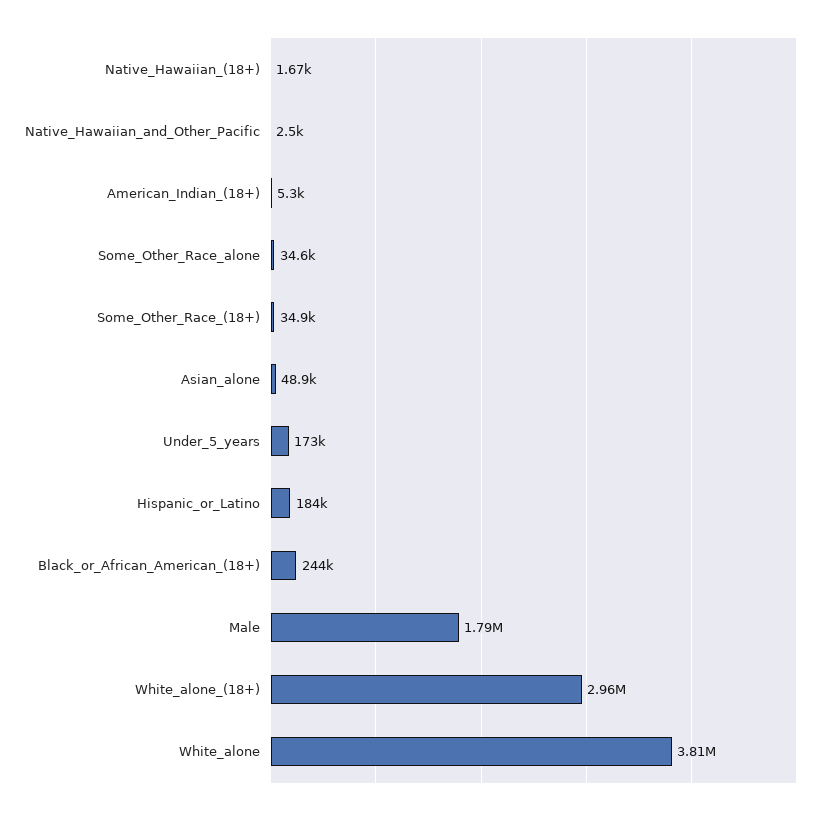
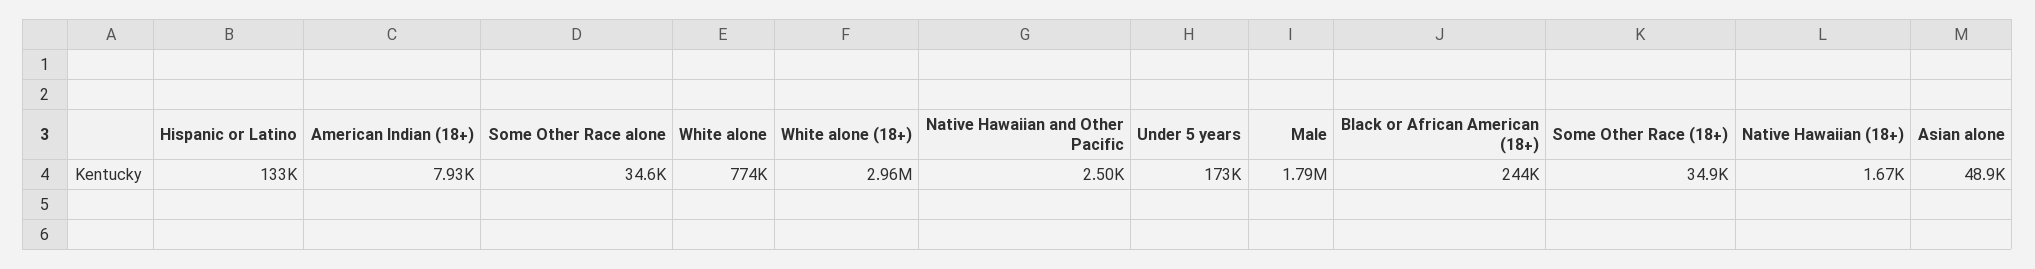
American_Indian_(18+): 5300 -> 7930
Hispanic_or_Latino: 184000 -> 133000
White_alone: 3810000 -> 774000

